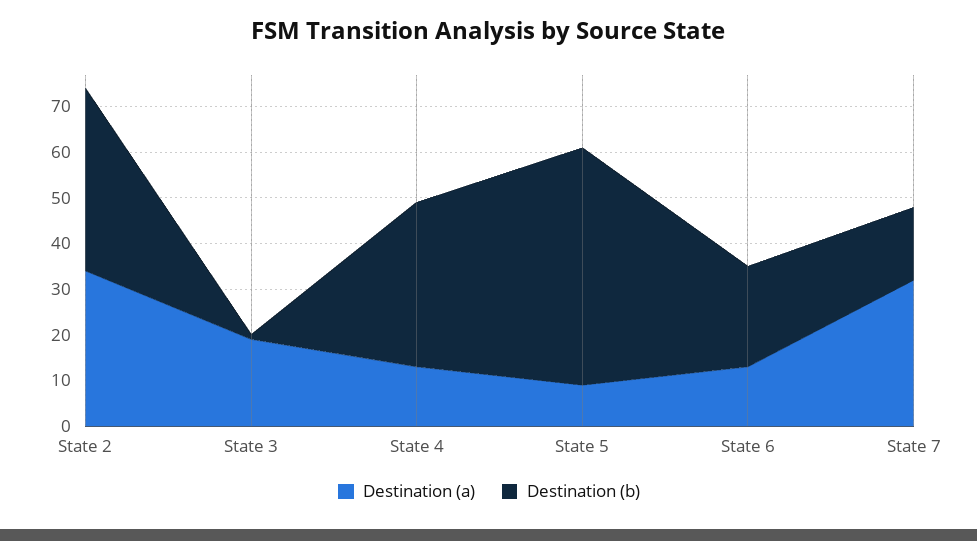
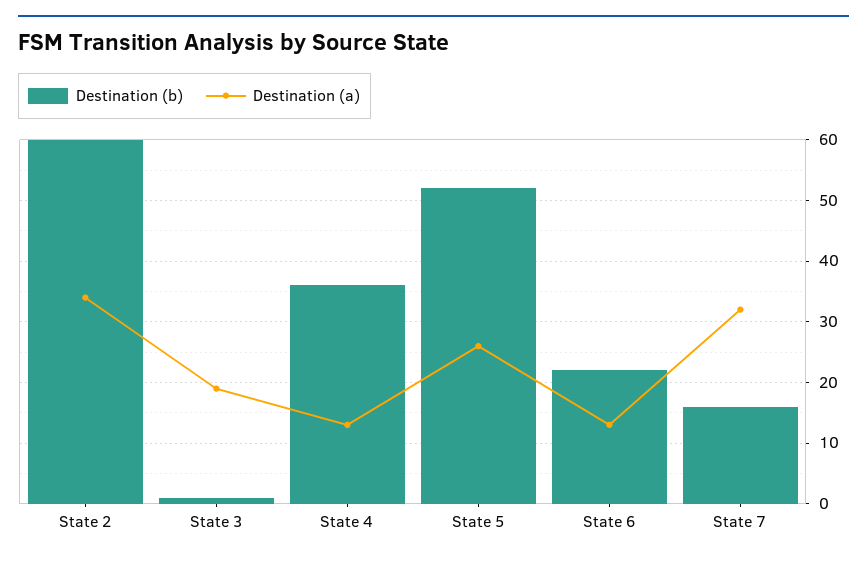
Destination (b), State 2: 40 -> 60
Destination (a), State 5: 10 -> 26

